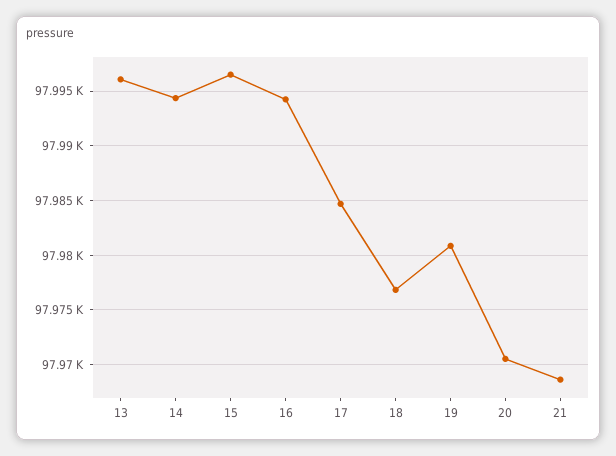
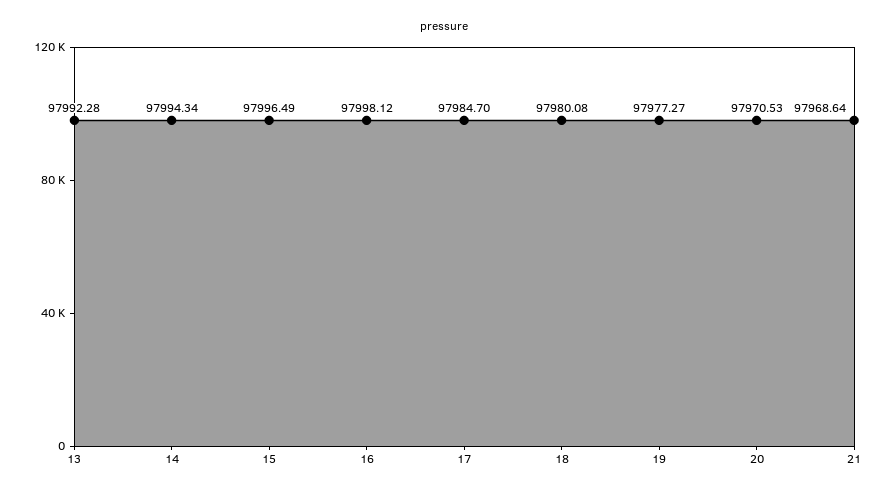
13: 97996 -> 97992.28
16: 97994 -> 97998.12
18: 97977 -> 97980.08
19: 97981 -> 97977.27

